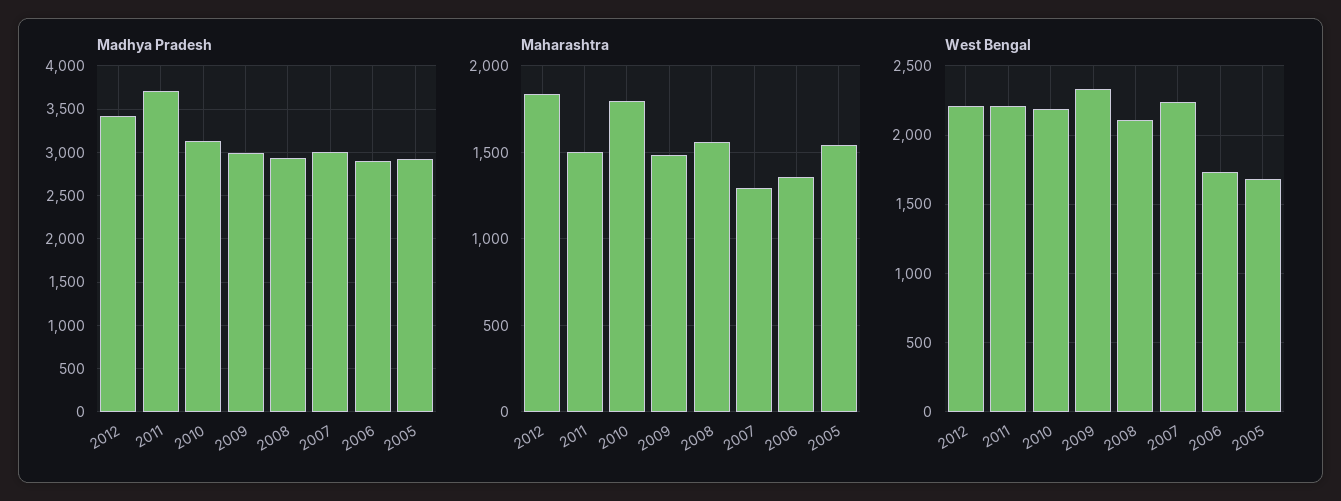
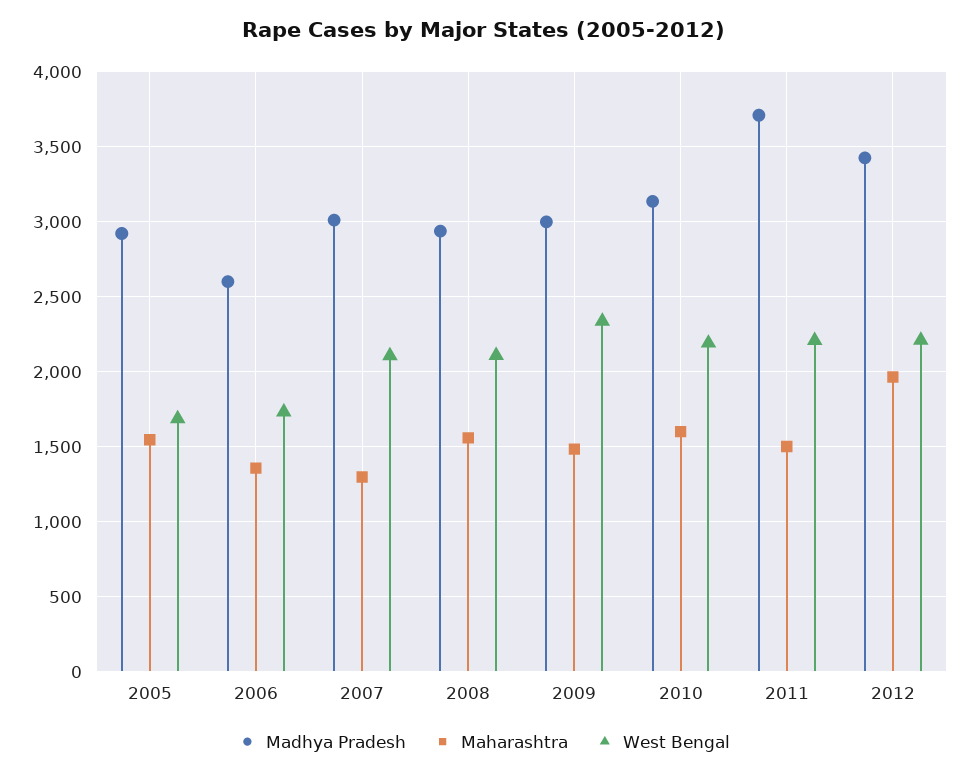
Madhya Pradesh, 2006: 2900 -> 2600
Maharashtra, 2012: 1850 -> 1950
Maharashtra, 2010: 1800 -> 1600
West Bengal, 2007: 2250 -> 2100

